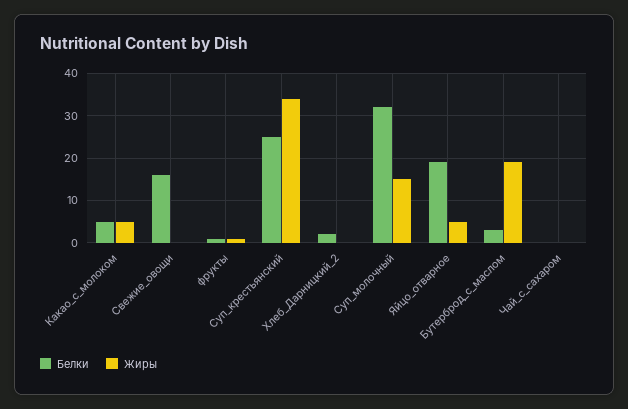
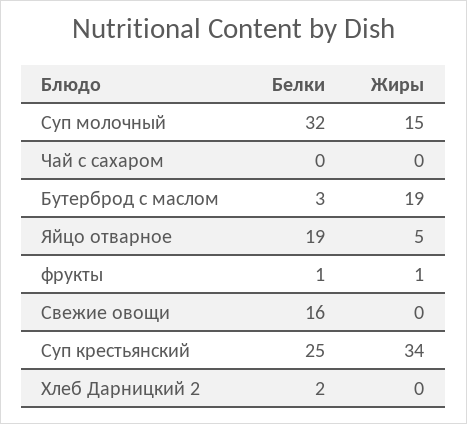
Белки, Какао_с_молоком: 5 -> none
Жиры, Какао_с_молоком: 5 -> none

